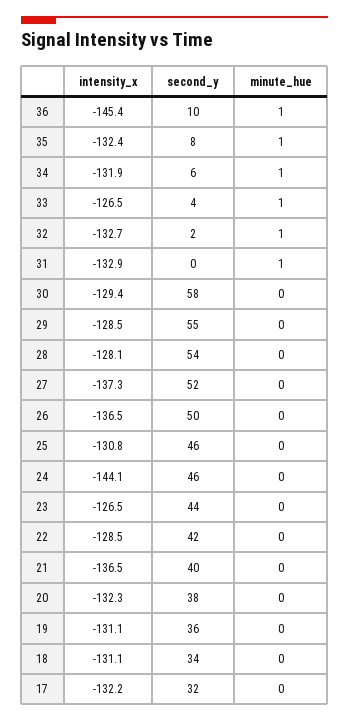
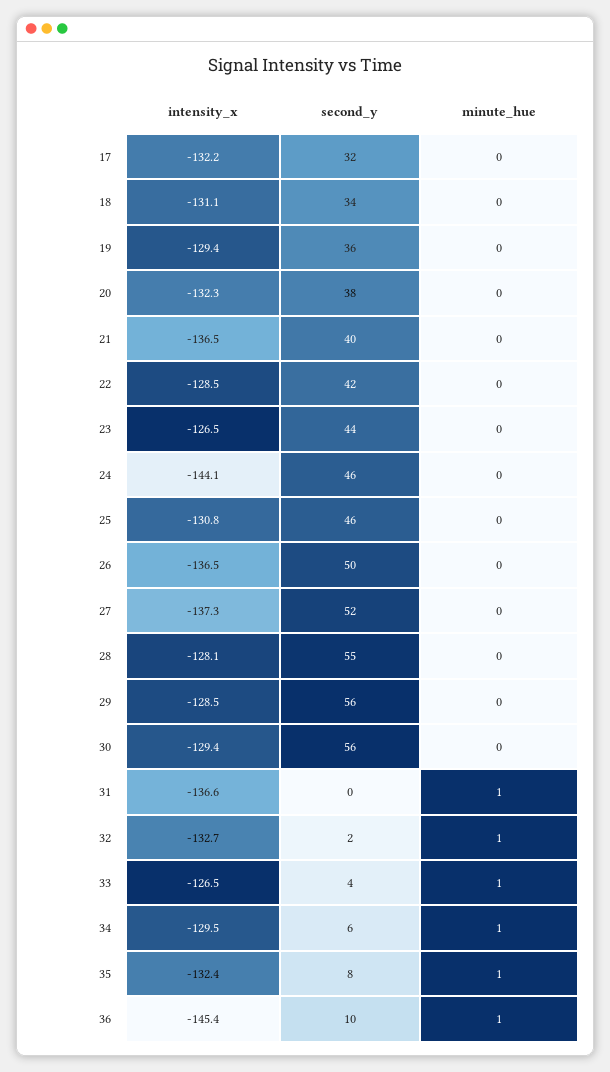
intensity_x, 34: -131.9 -> -129.5
intensity_x, 31: -132.9 -> -136.6
second_y, 30: 58 -> 56
second_y, 29: 55 -> 56
second_y, 28: 54 -> 55
intensity_x, 19: -131.1 -> -129.4

